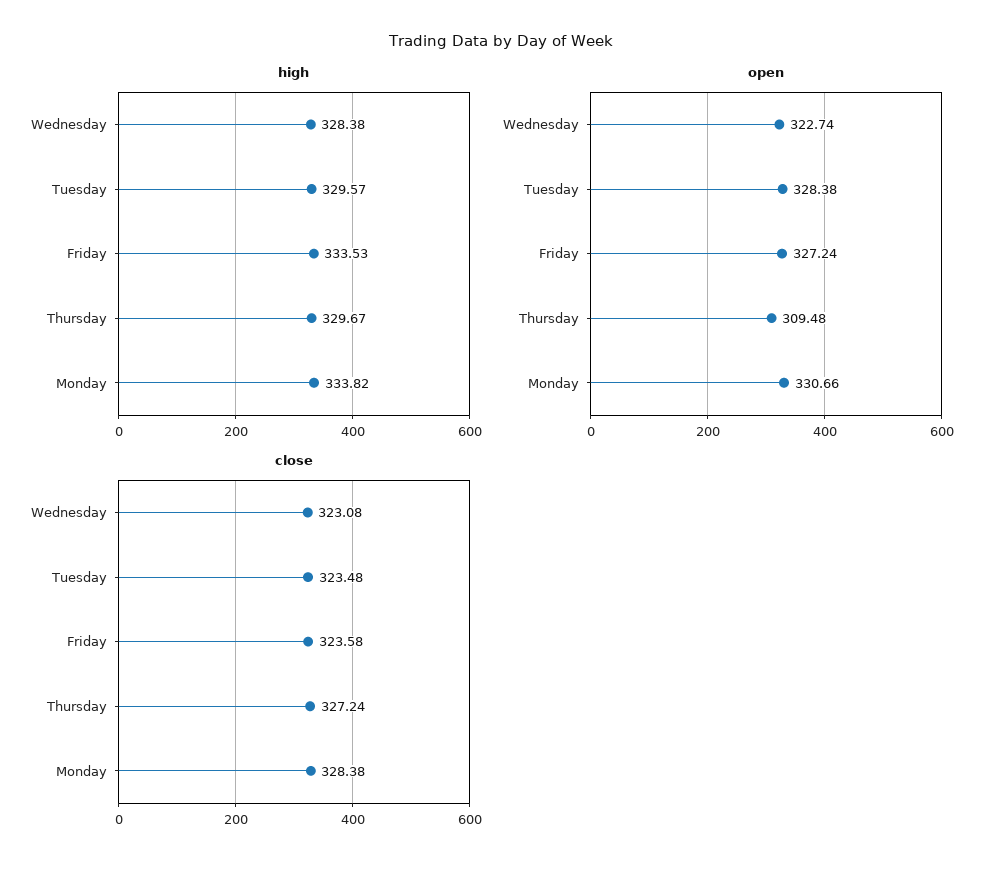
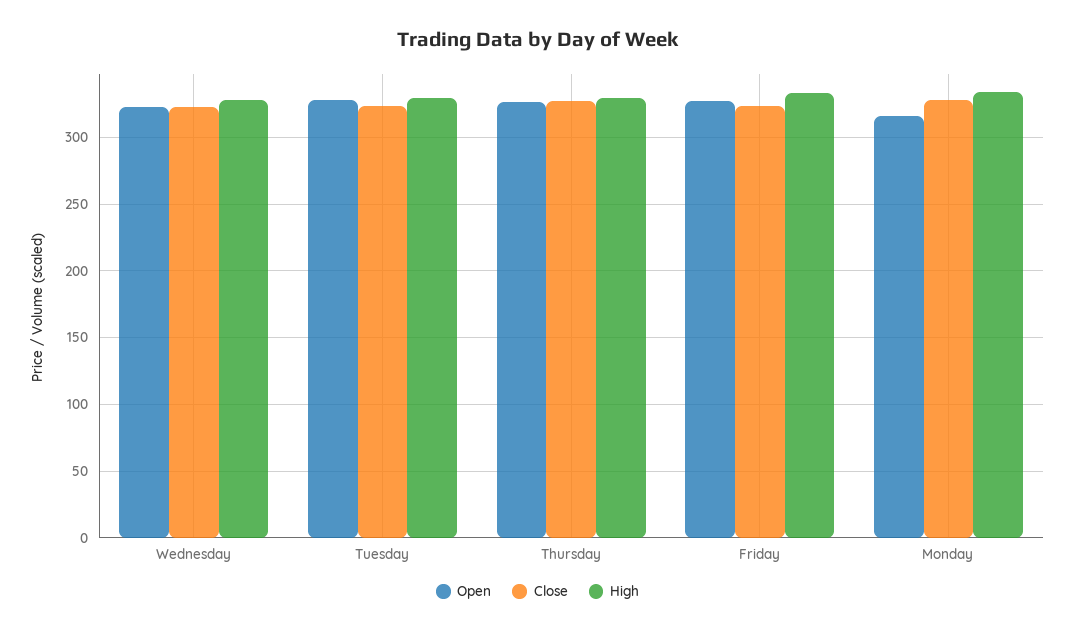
open, Thursday: 309.48 -> 325
open, Monday: 330.66 -> 315

